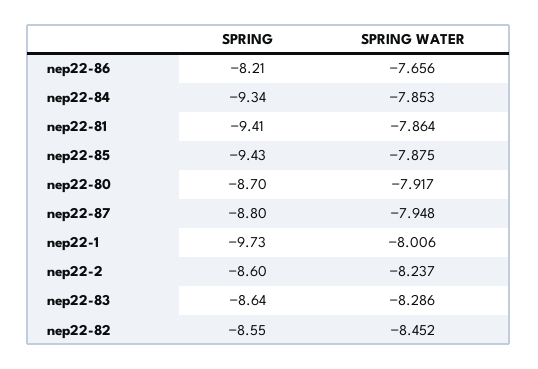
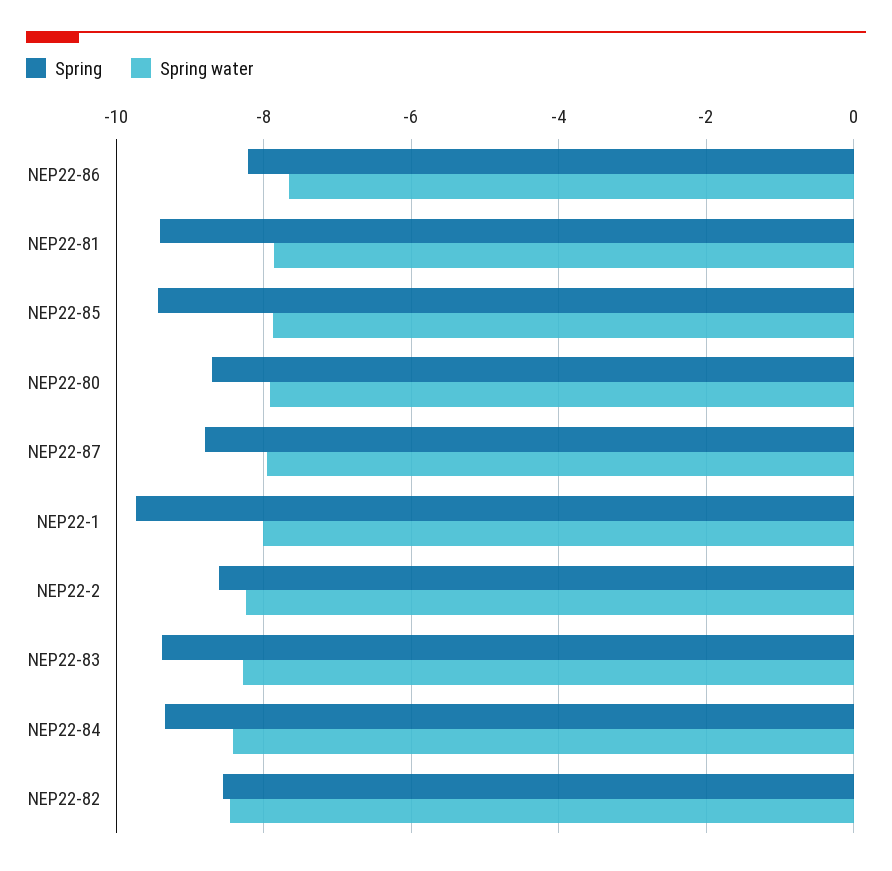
SPRING WATER, nep22-84: -7.853 -> -8.4
SPRING, nep22-83: -8.64 -> -9.4

